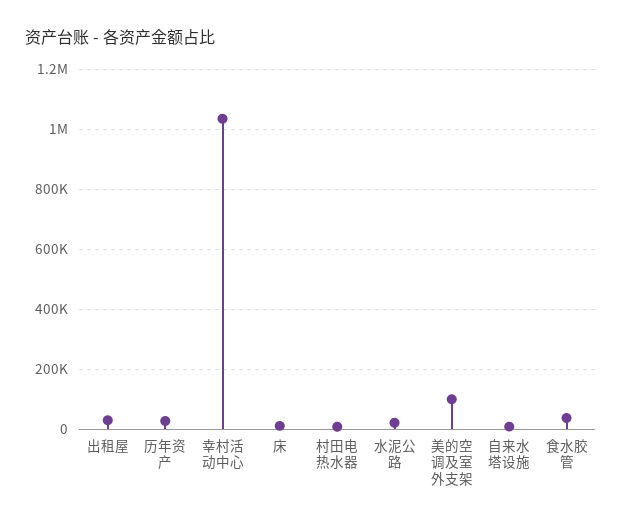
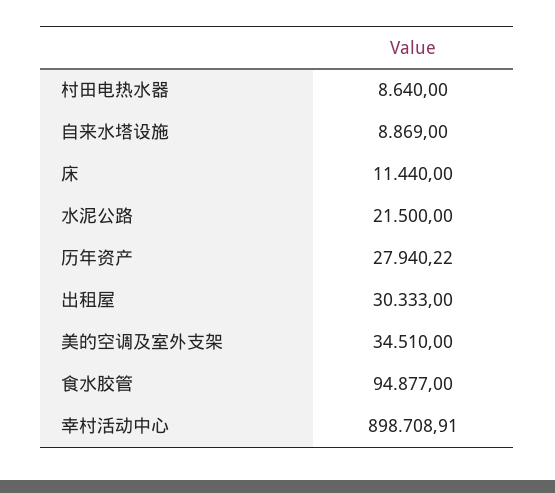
幸村活动中心: 1040000 -> 898708.91
美的空调及室外支架: 100000 -> 34510
食水胶管: 40000 -> 94877

